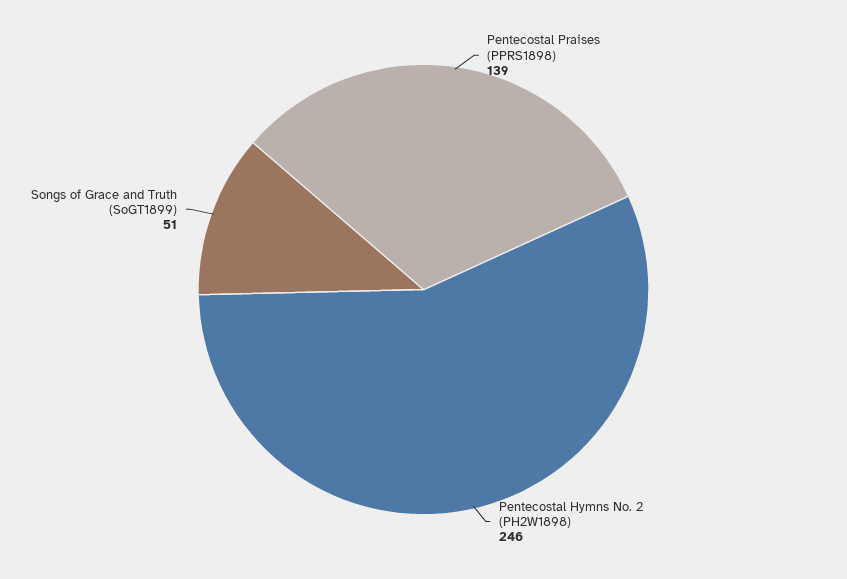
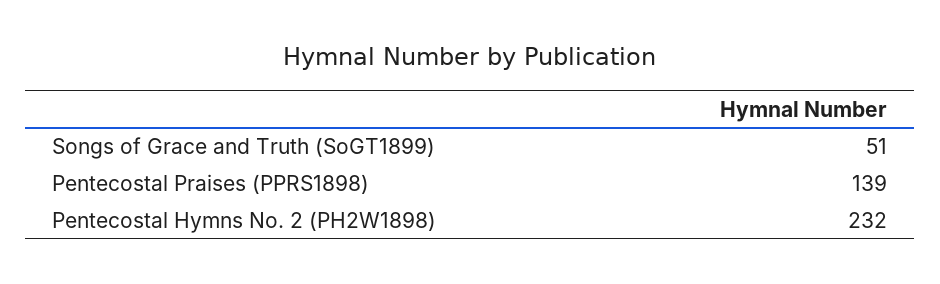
Pentecostal Hymns No. 2 (PH2W1898): 246 -> 232

